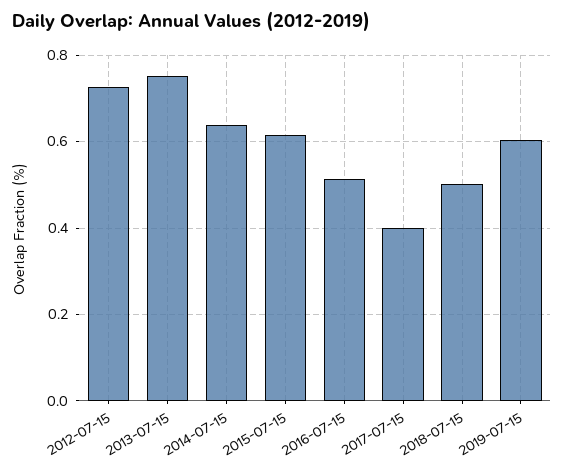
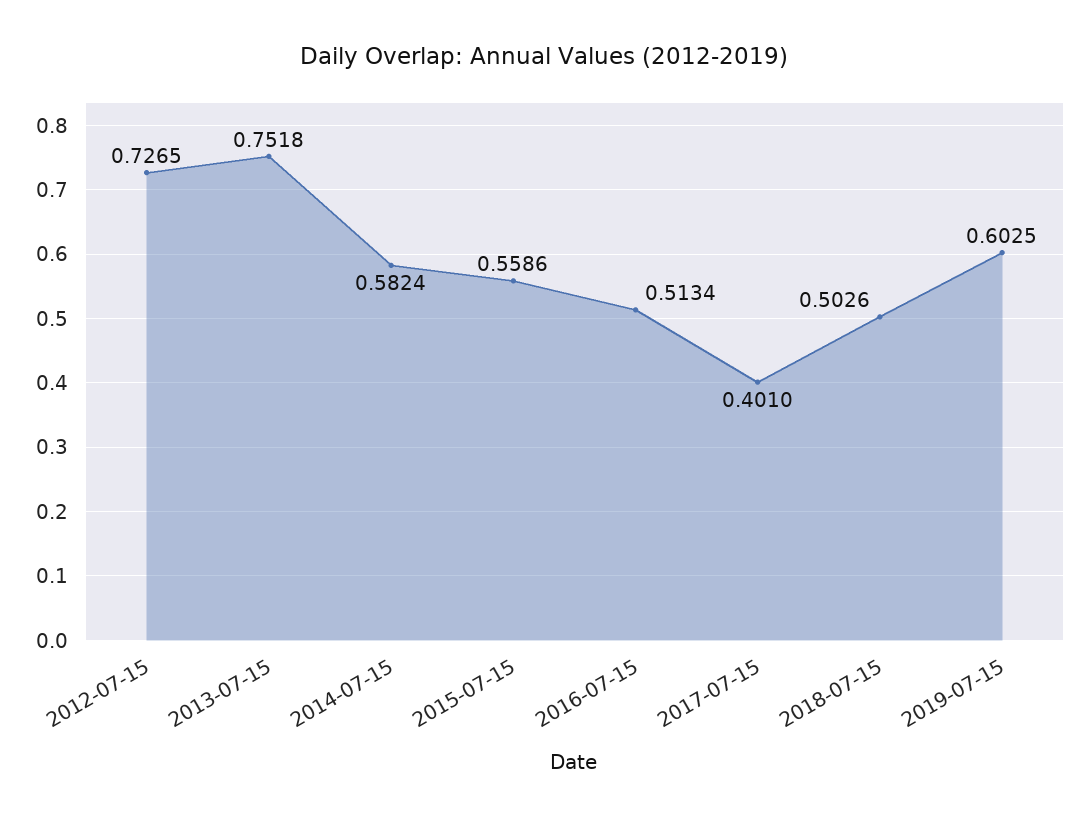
2014-07-15: 0.64 -> 0.5824
2015-07-15: 0.62 -> 0.5586

